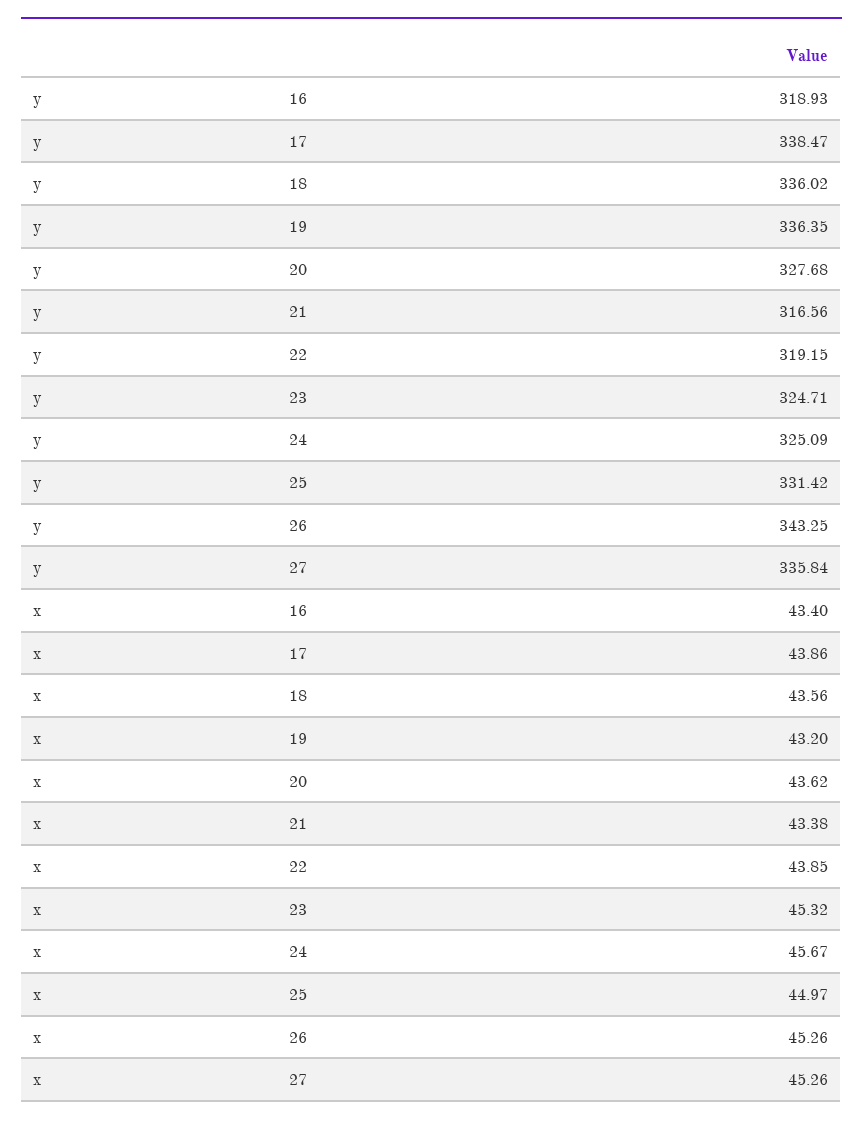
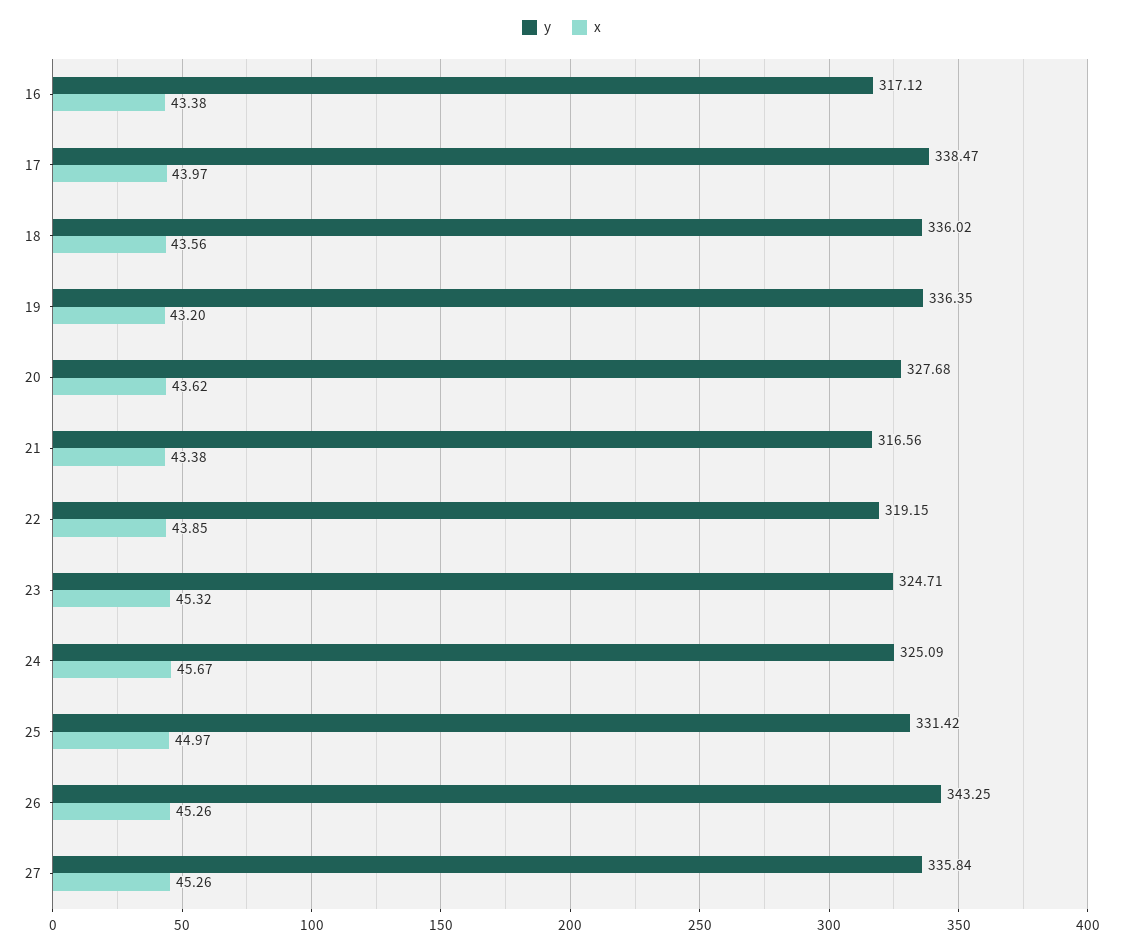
y, 16: 318.93 -> 317.12
x, 16: 43.4 -> 43.38
x, 17: 43.86 -> 43.97

